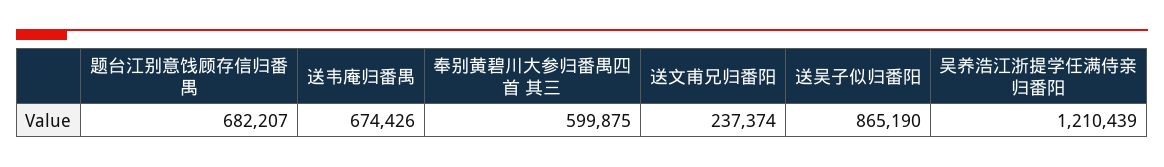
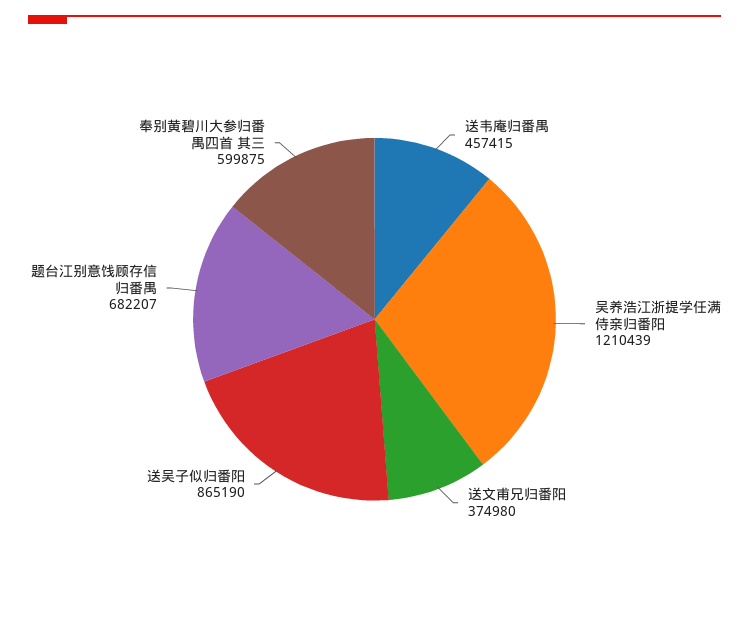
送韦庵归番禺: 674426 -> 457415
送文甫兄归番阳: 237374 -> 374980

